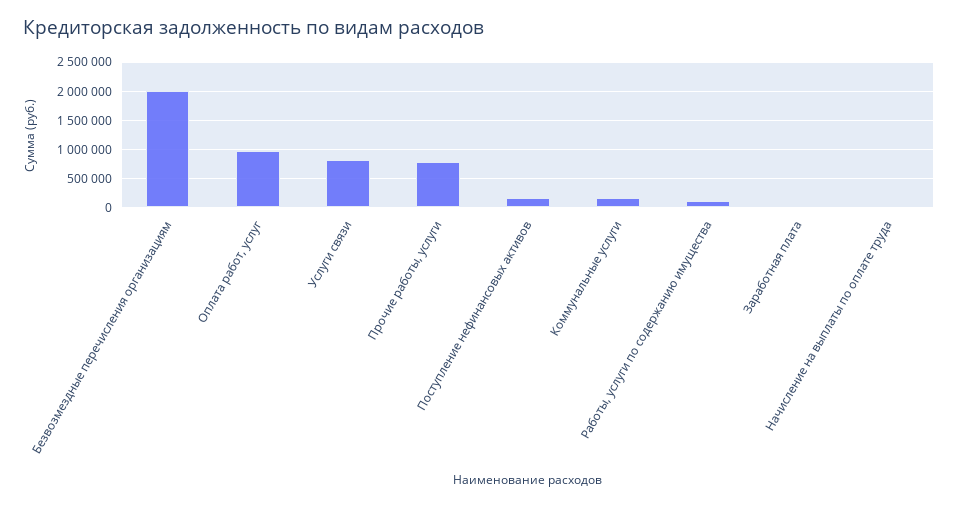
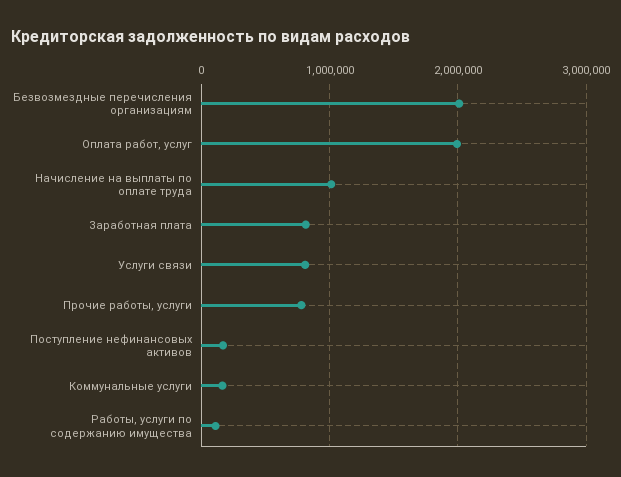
Оплата работ, услуг: 1000000 -> 2000000
Заработная плата: 0 -> 800000
Начисление на выплаты по оплате труда: 0 -> 1000000

